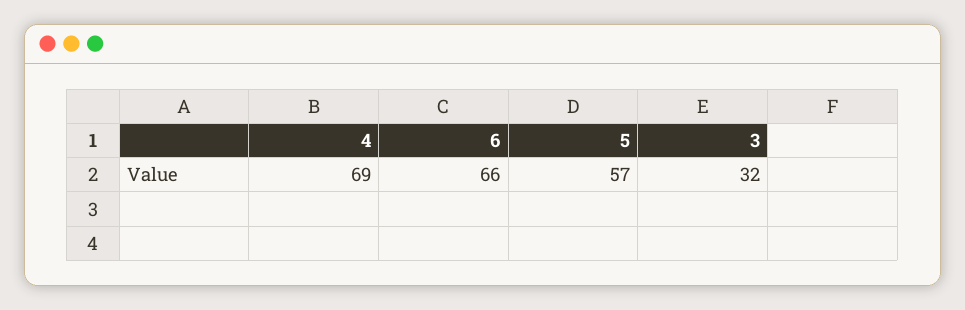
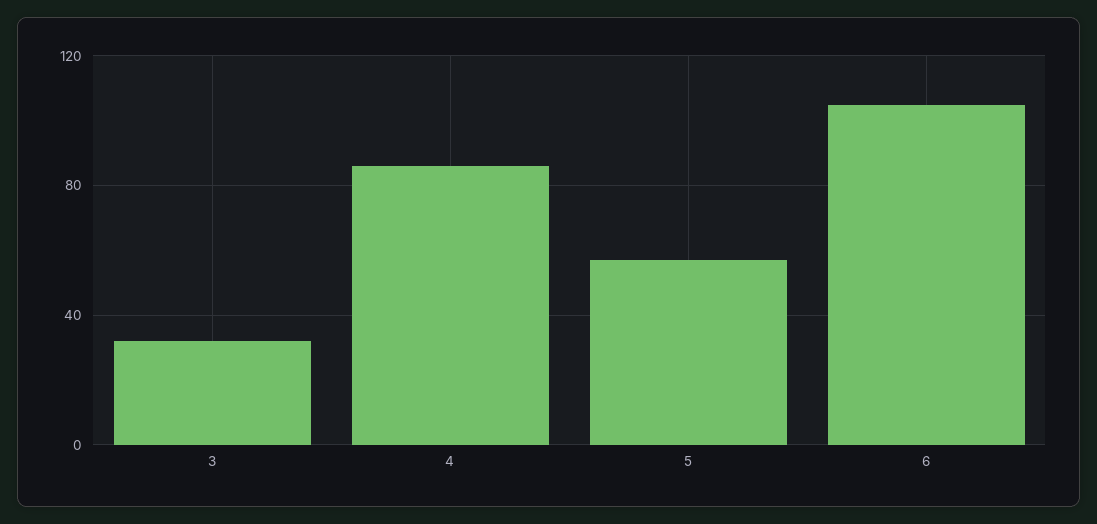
4: 69 -> 85
6: 66 -> 105

